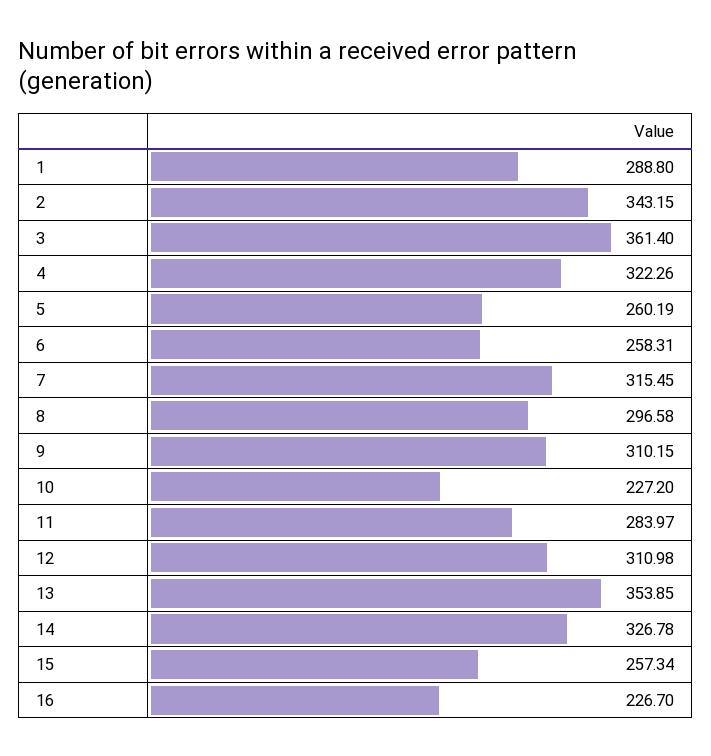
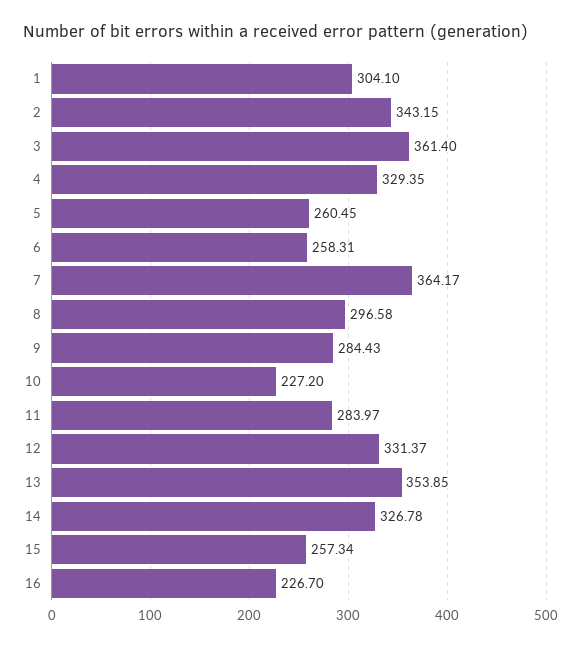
1: 288.8 -> 304.1
4: 322.26 -> 329.35
5: 260.19 -> 260.45
7: 315.45 -> 364.17
9: 310.15 -> 284.43
12: 310.98 -> 331.37

